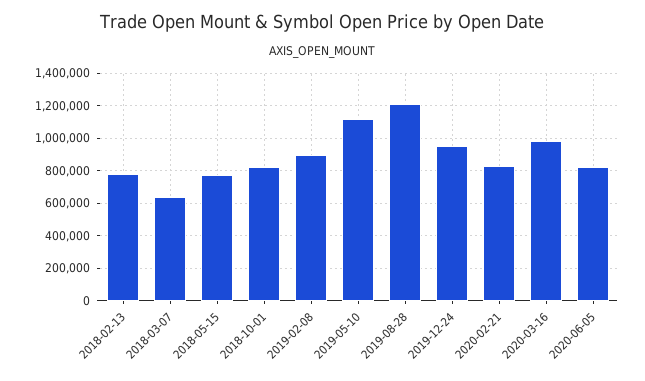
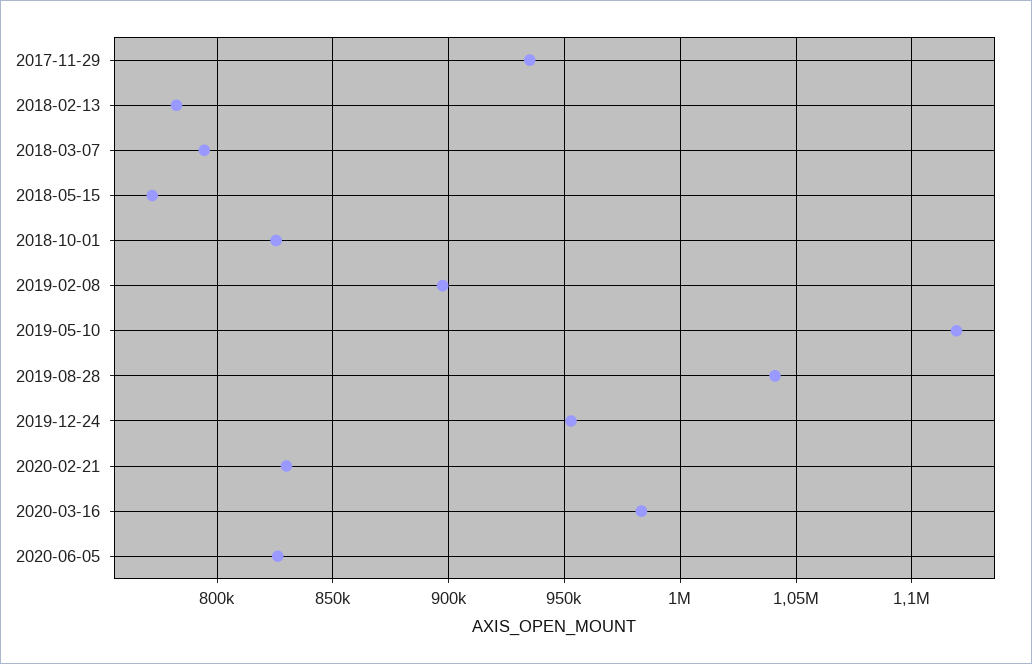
2018-03-07: 650000 -> 795000
2019-08-28: 1200000 -> 1040000
2017-11-29: none -> 935000

